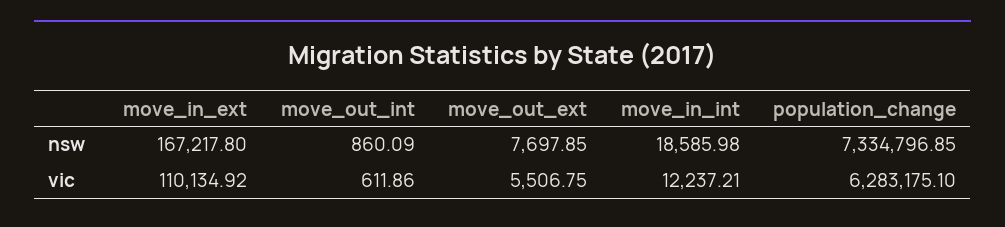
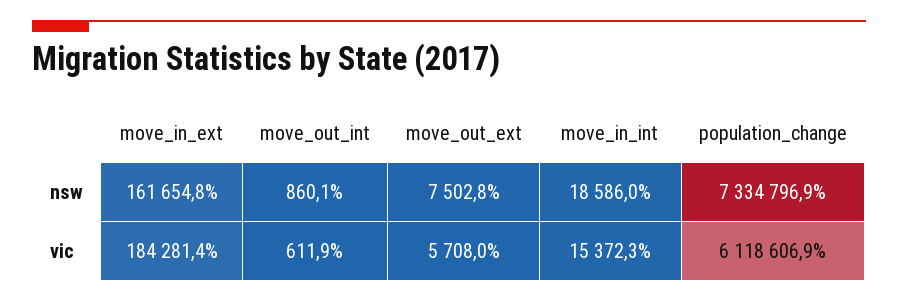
move_in_ext, nsw: 167217.8 -> 161654.8
move_out_ext, nsw: 7697.85 -> 7502.8
move_in_ext, vic: 110134.92 -> 184281.4
move_out_ext, vic: 5506.75 -> 5708
move_in_int, vic: 12237.21 -> 15372.3
population_change, vic: 6283175.1 -> 6118606.9

